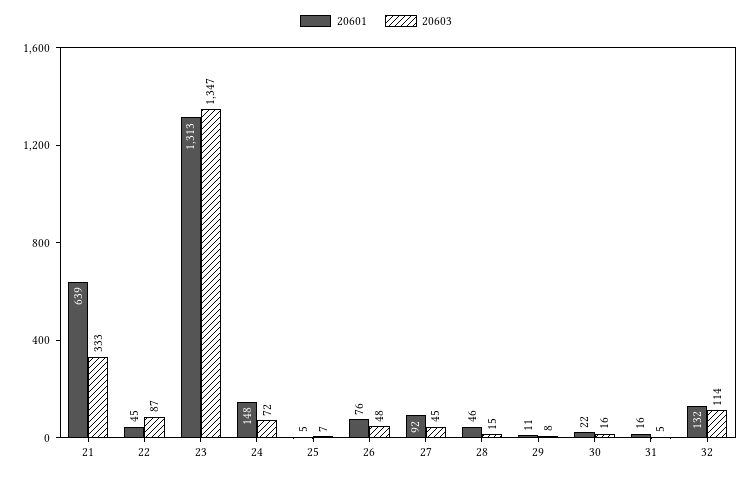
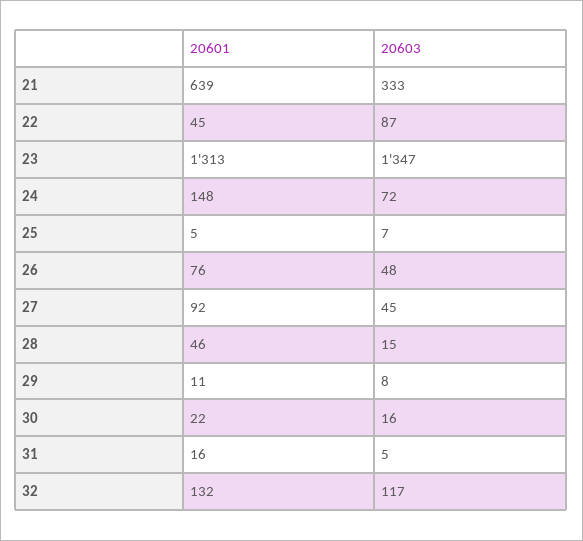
20603, 32: 114 -> 117

